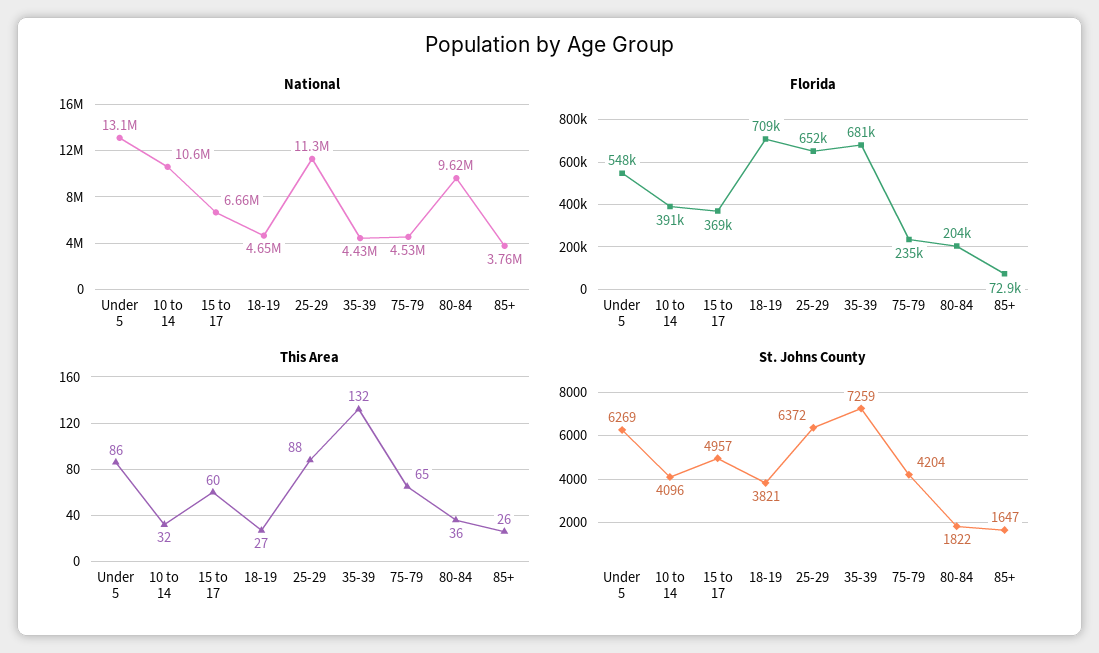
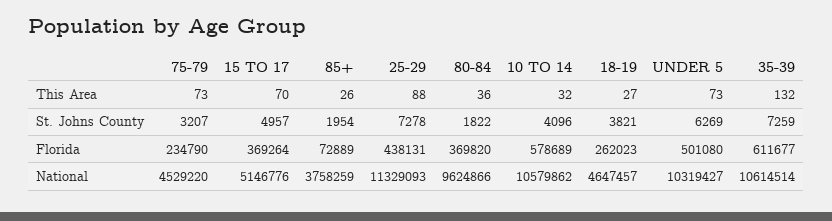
National, Under 5: 13100000 -> 10319427
National, 15 to 17: 6660000 -> 5146776
National, 35-39: 4430000 -> 10614514
Florida, Under 5: 548000 -> 501080
Florida, 10 to 14: 391000 -> 578689
Florida, 18-19: 709000 -> 262023
Florida, 25-29: 652000 -> 438131
Florida, 35-39: 681000 -> 611677
Florida, 80-84: 204000 -> 369820
This Area, Under 5: 86 -> 73
This Area, 15 to 17: 60 -> 70
This Area, 75-79: 65 -> 73
St. Johns County, 25-29: 6372 -> 7278
St. Johns County, 75-79: 4204 -> 3207
St. Johns County, 85+: 1647 -> 1954

